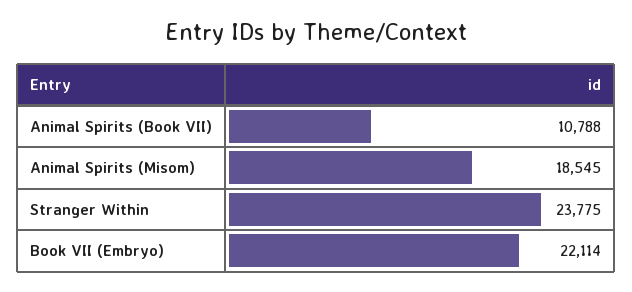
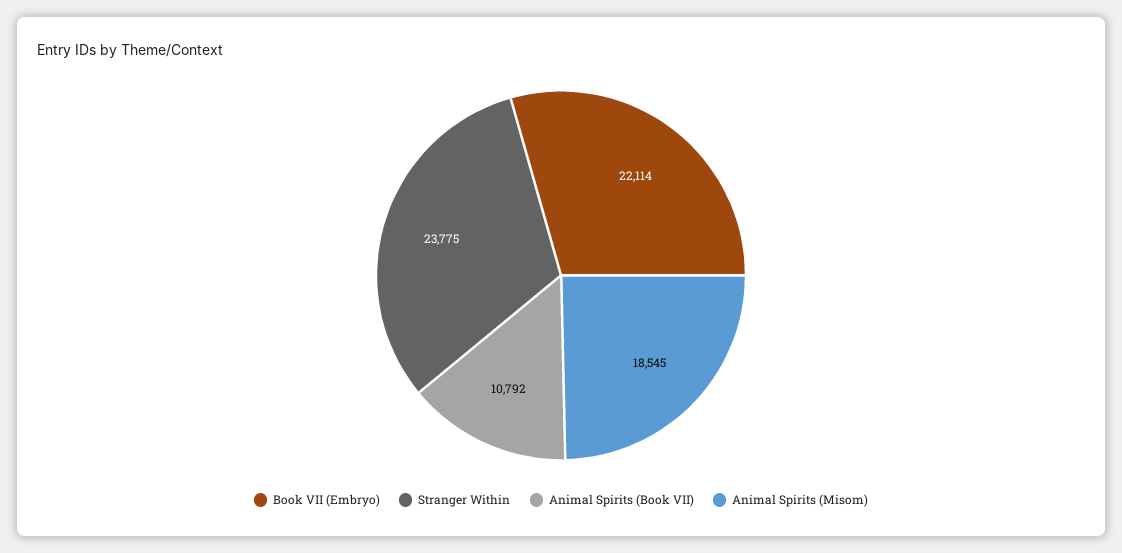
Animal Spirits (Book VII): 10788 -> 10792

